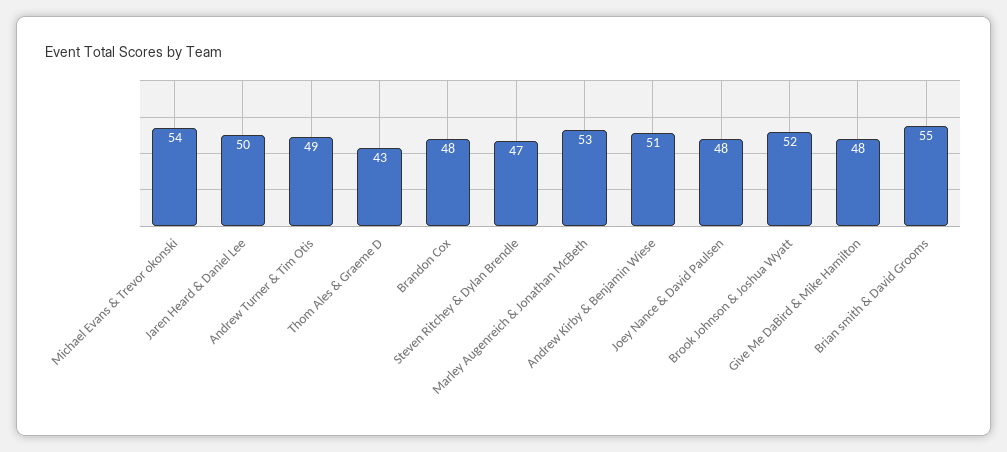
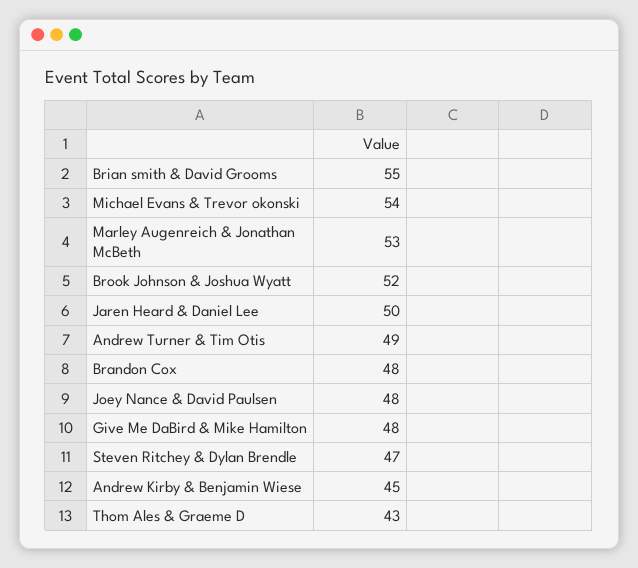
Andrew Kirby & Benjamin Wiese: 51 -> 45

